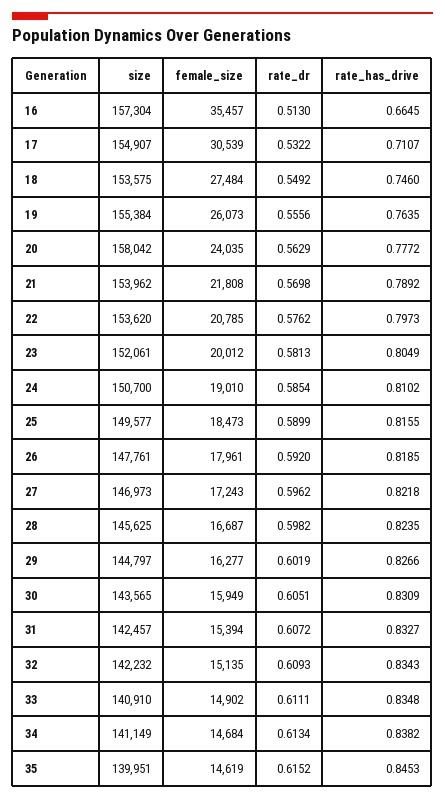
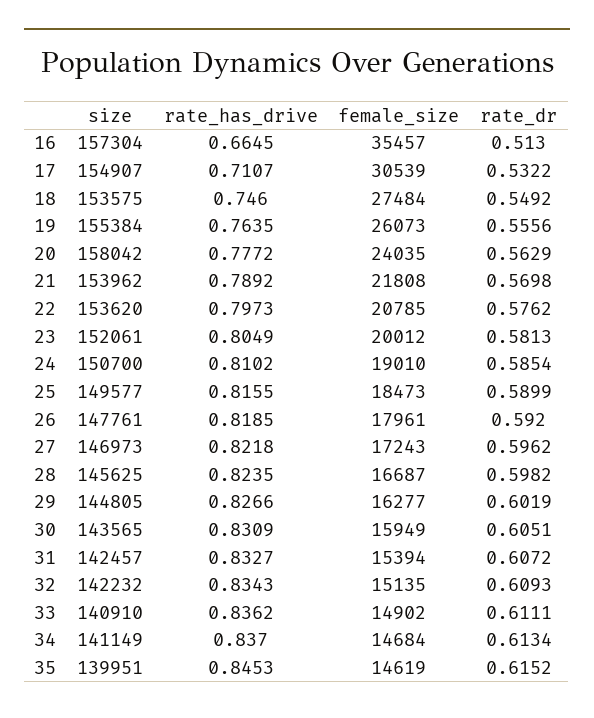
size, 29: 144797 -> 144805
rate_has_drive, 33: 0.8348 -> 0.8362
rate_has_drive, 34: 0.8382 -> 0.837

